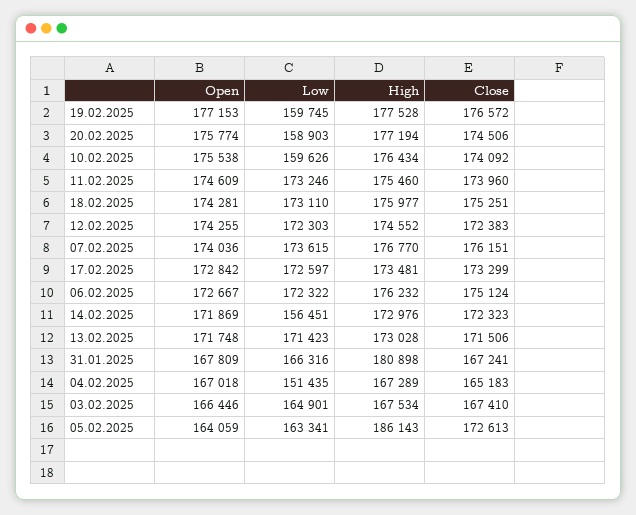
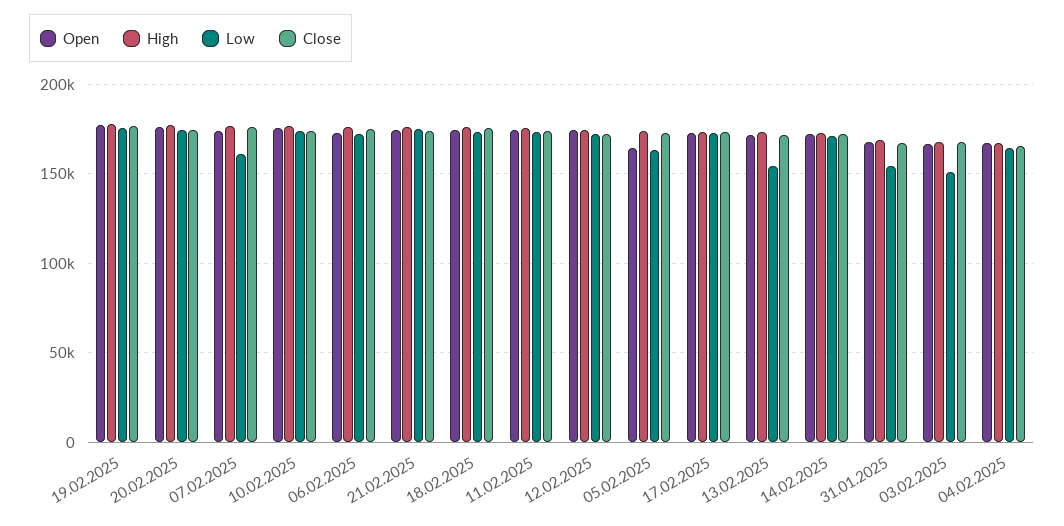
Low, 19.02.2025: 159745 -> 175000
Low, 20.02.2025: 158903 -> 175000
Low, 10.02.2025: 159626 -> 175000
Low, 07.02.2025: 173615 -> 160000
Low, 14.02.2025: 156451 -> 170000
Low, 13.02.2025: 171423 -> 155000
Low, 31.01.2025: 166316 -> 155000
High, 31.01.2025: 180898 -> 170000
Low, 04.02.2025: 151435 -> 165000
Low, 03.02.2025: 164901 -> 150000
High, 05.02.2025: 186143 -> 175000
Open, 21.02.2025: none -> 175000
High, 21.02.2025: none -> 175000
Low, 21.02.2025: none -> 175000
Close, 21.02.2025: none -> 175000

